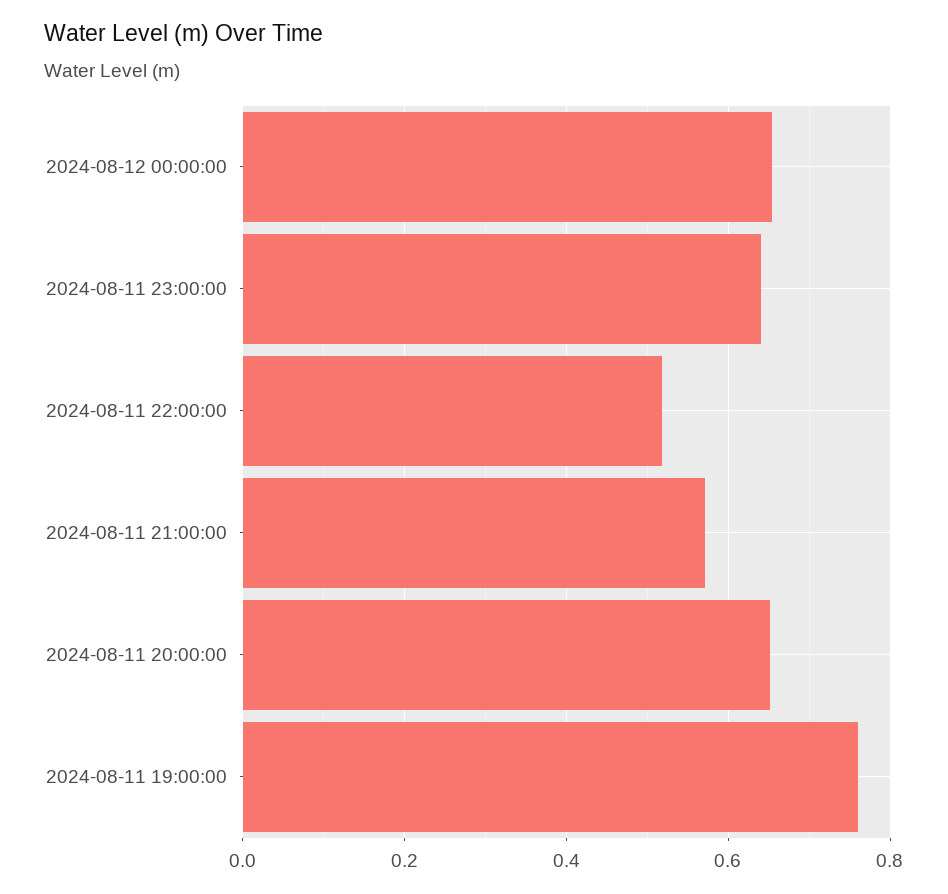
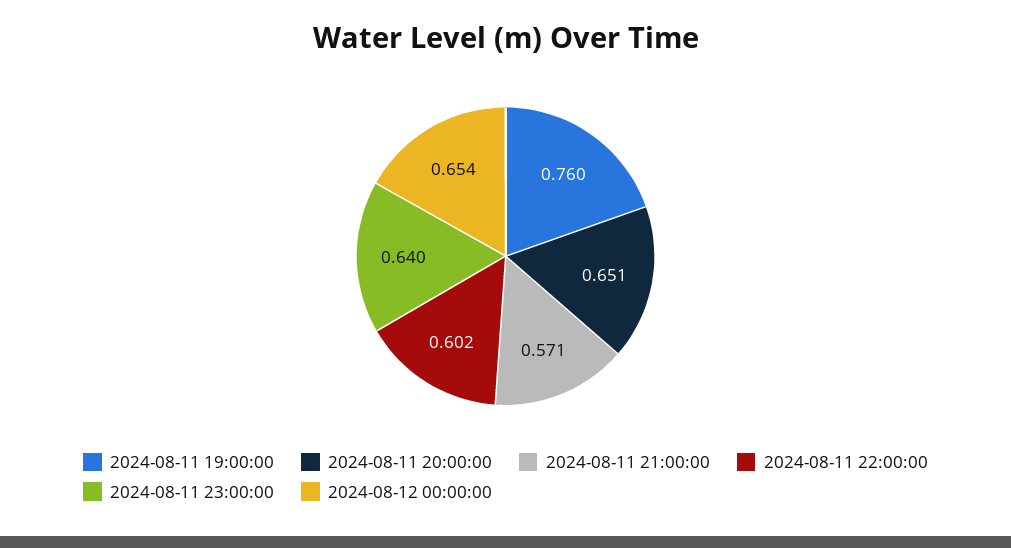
2024-08-11 22:00:00: 0.52 -> 0.602

